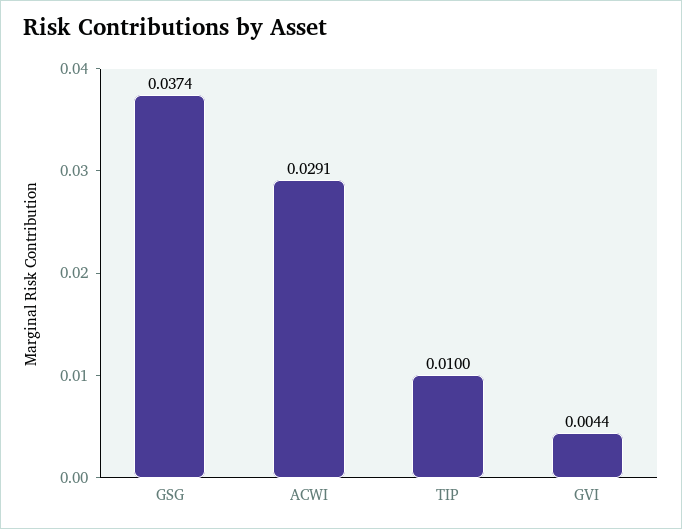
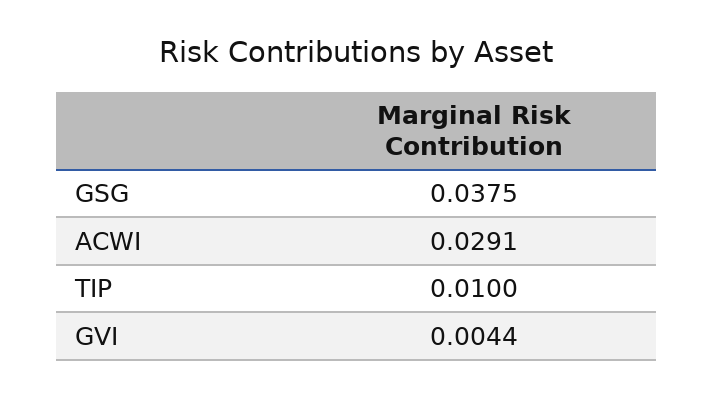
GSG: 0.0374 -> 0.0375

